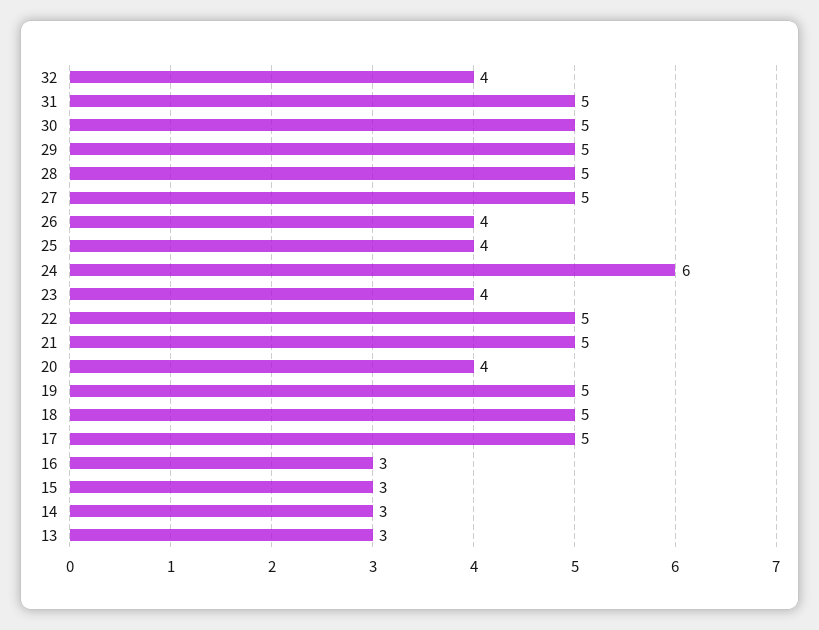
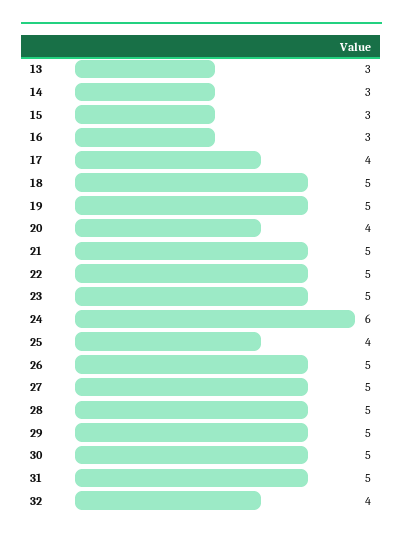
26: 4 -> 5
23: 4 -> 5
17: 5 -> 4

